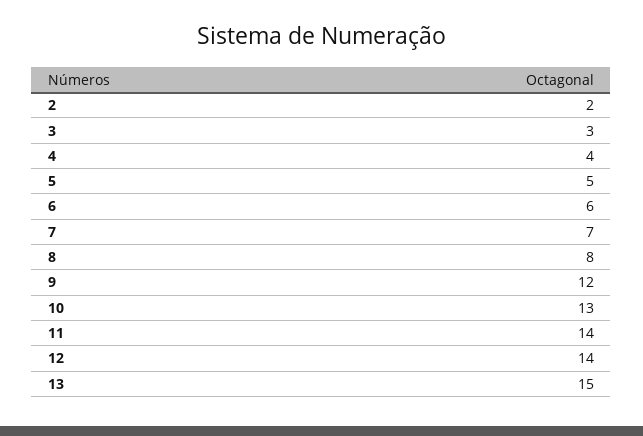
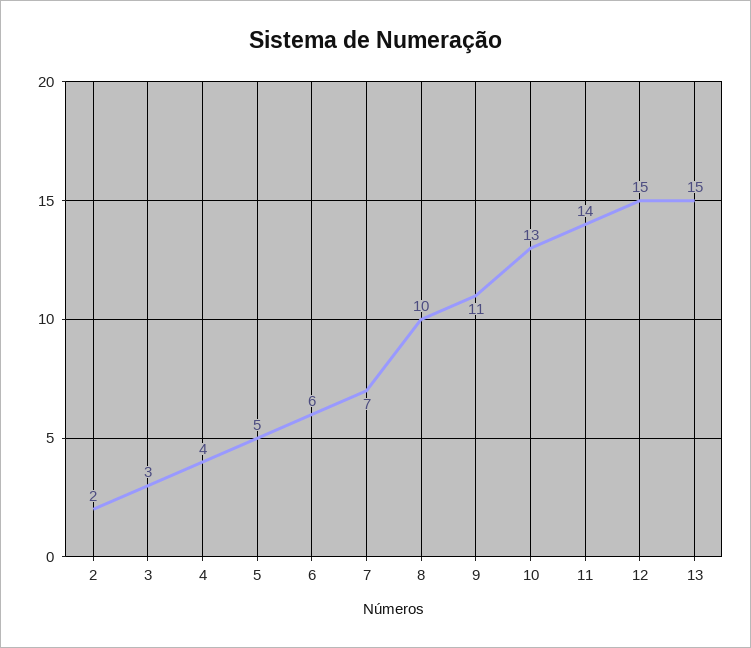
8: 8 -> 10
9: 12 -> 11
12: 14 -> 15

